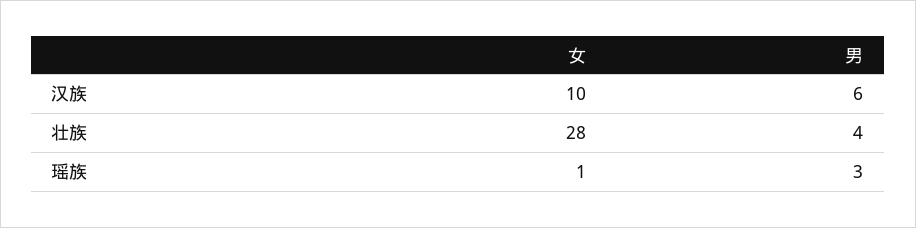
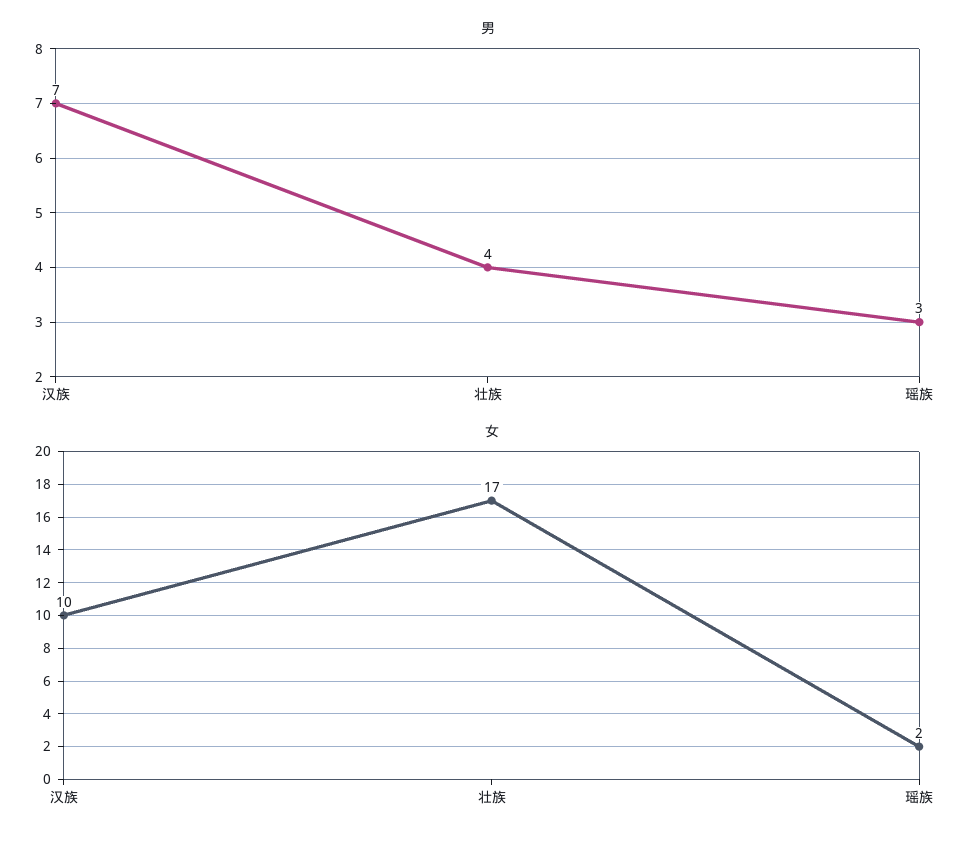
男, 汉族: 6 -> 7
女, 壮族: 28 -> 17
女, 瑶族: 1 -> 2

